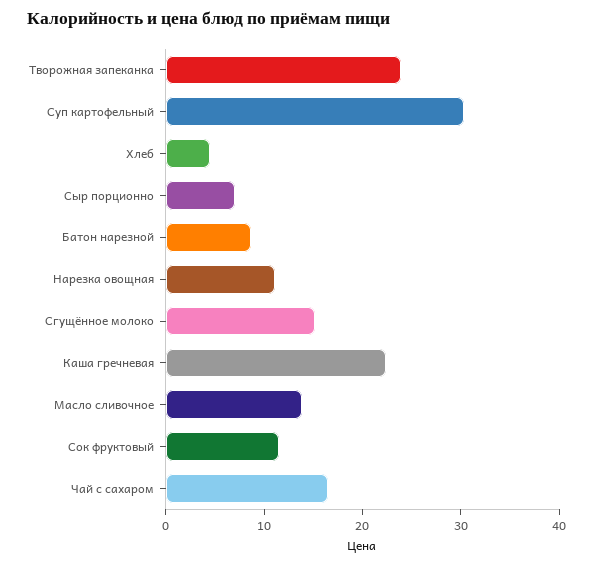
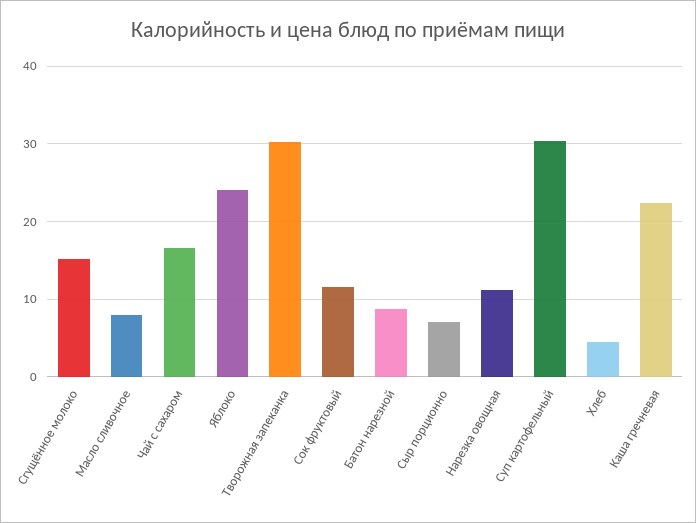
Творожная запеканка: 24 -> 30
Масло сливочное: 14 -> 8
Яблоко: none -> 24

